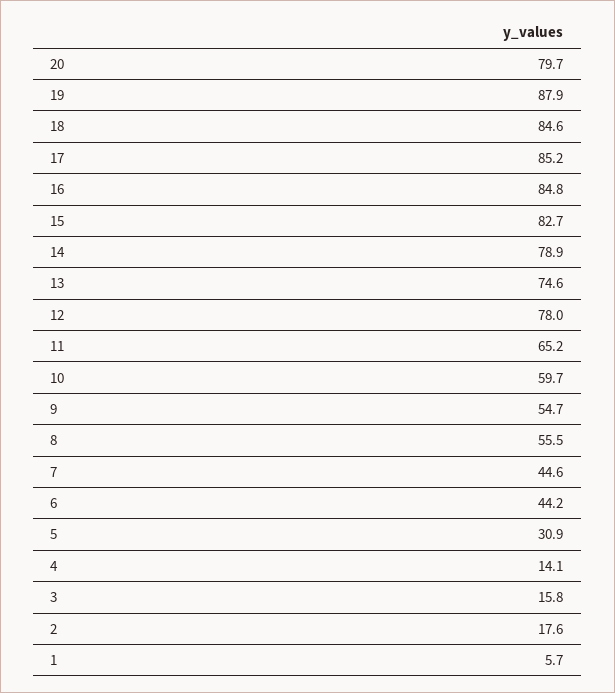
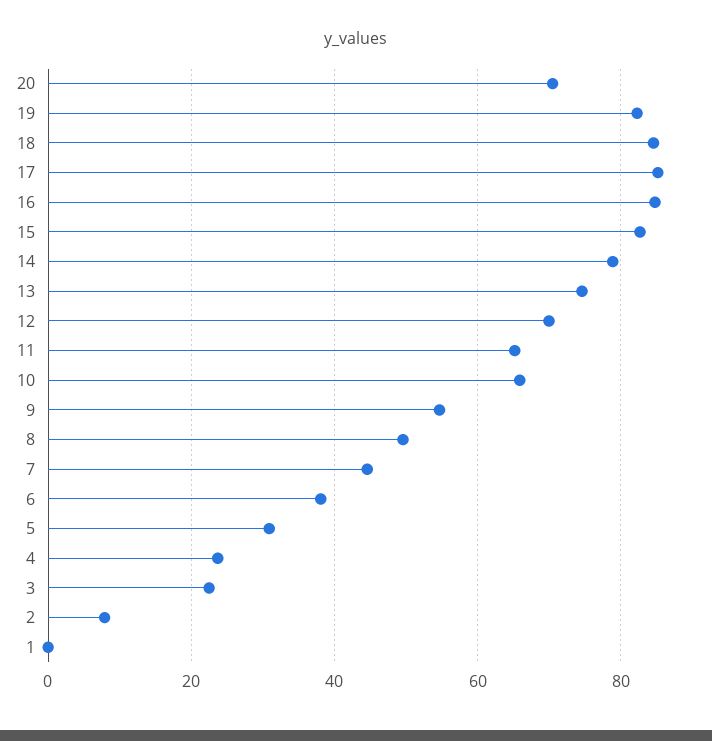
20: 79.7 -> 70
19: 87.9 -> 82
12: 78 -> 70
10: 59.7 -> 66
8: 55.5 -> 50
6: 44.2 -> 38
4: 14.1 -> 24
3: 15.8 -> 22
2: 17.6 -> 8
1: 5.7 -> 0

